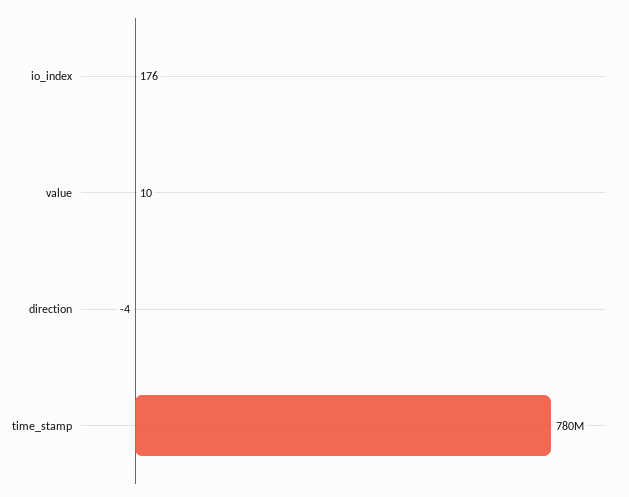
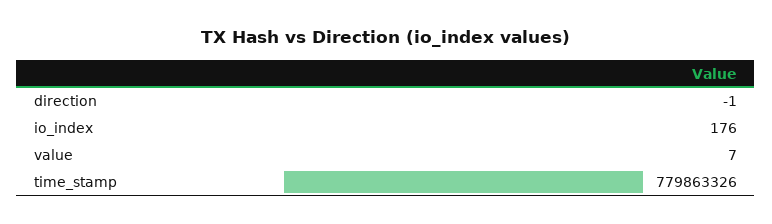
value: 10 -> 7
direction: -4 -> -1

